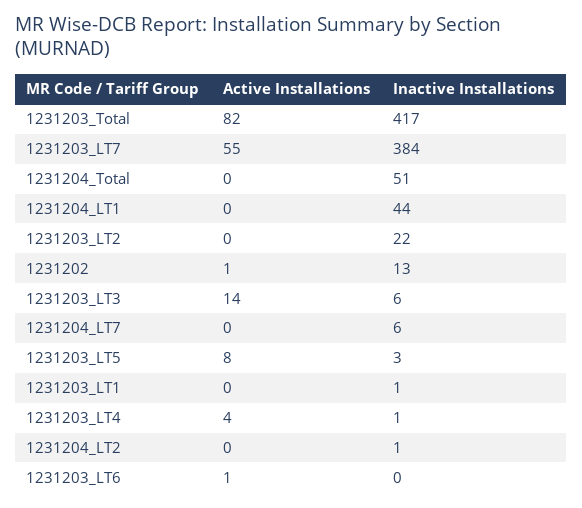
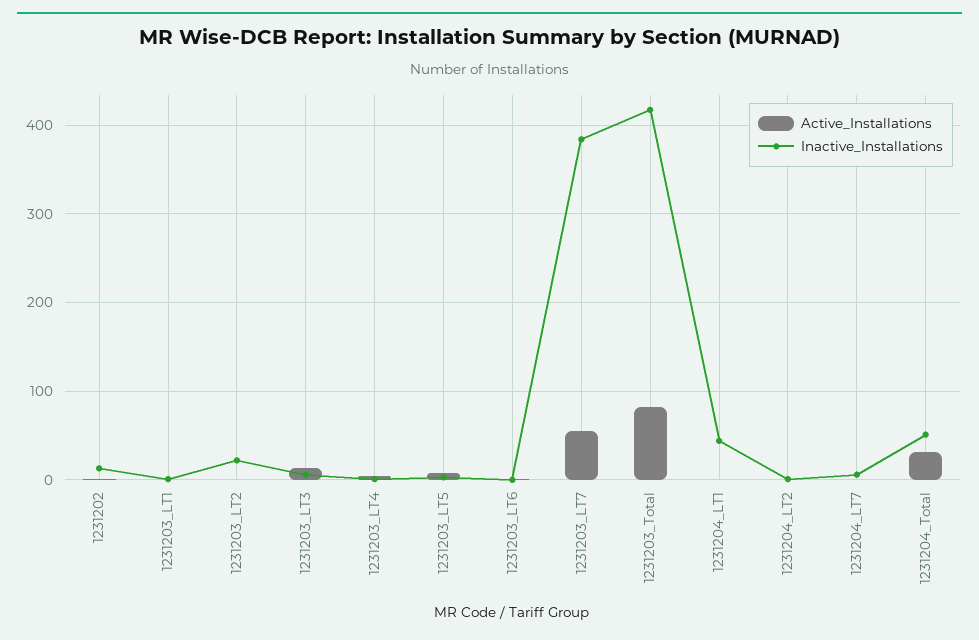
Active Installations, 1231204_Total: 0 -> 30

